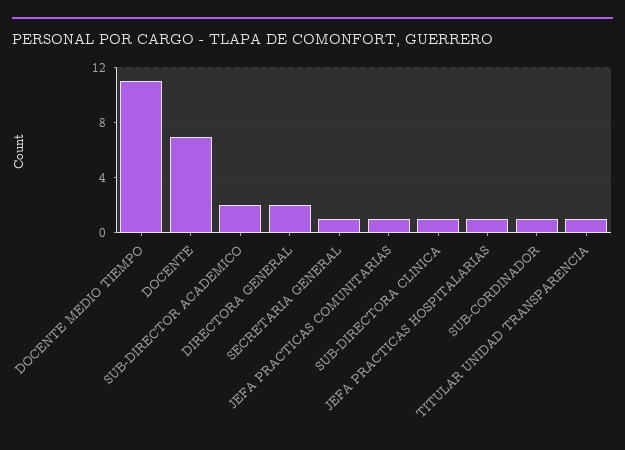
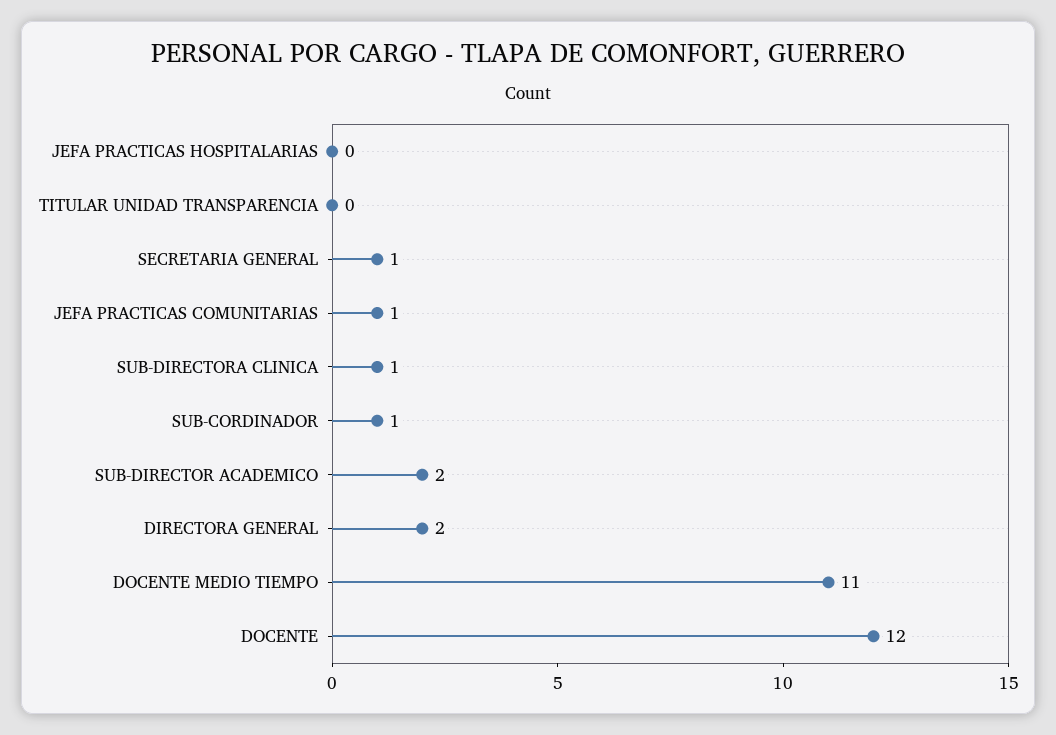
DOCENTE: 7 -> 12
JEFA PRACTICAS HOSPITALARIAS: 1 -> 0
TITULAR UNIDAD TRANSPARENCIA: 1 -> 0

